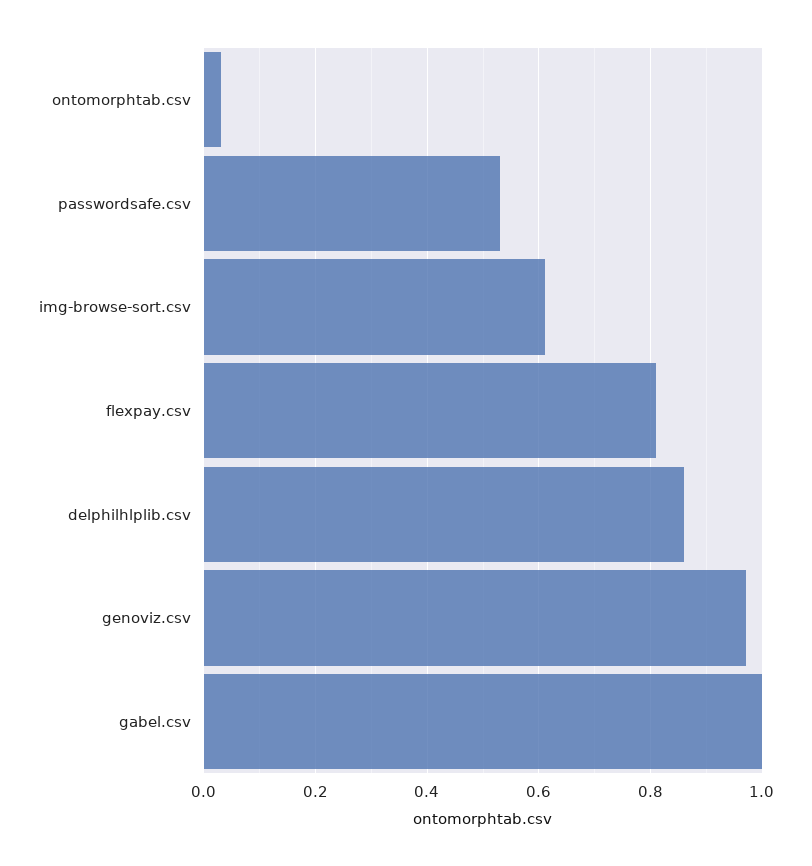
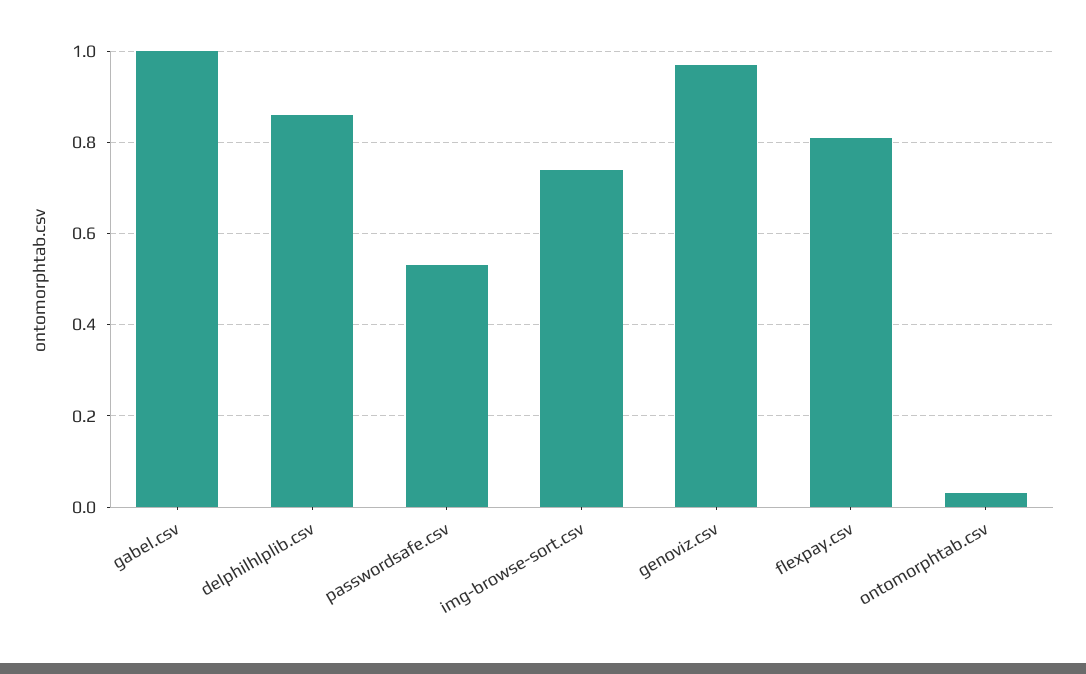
img-browse-sort.csv: 0.6 -> 0.75

